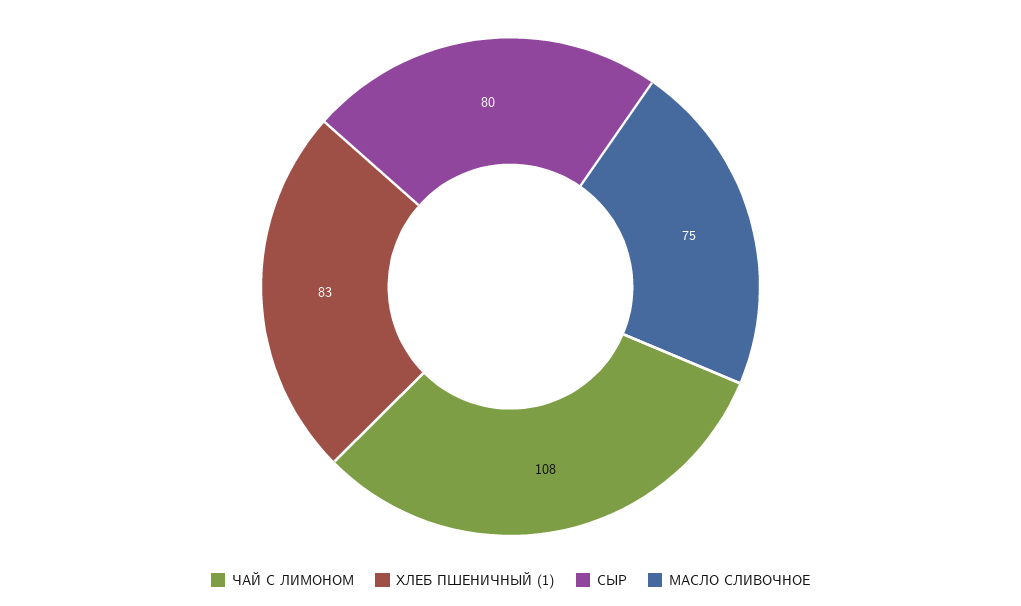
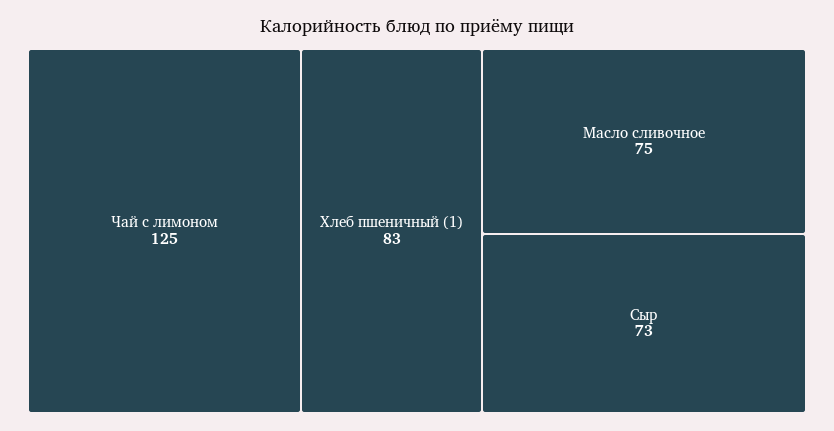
ЧАЙ С ЛИМОНОМ: 108 -> 125
СЫР: 80 -> 73

